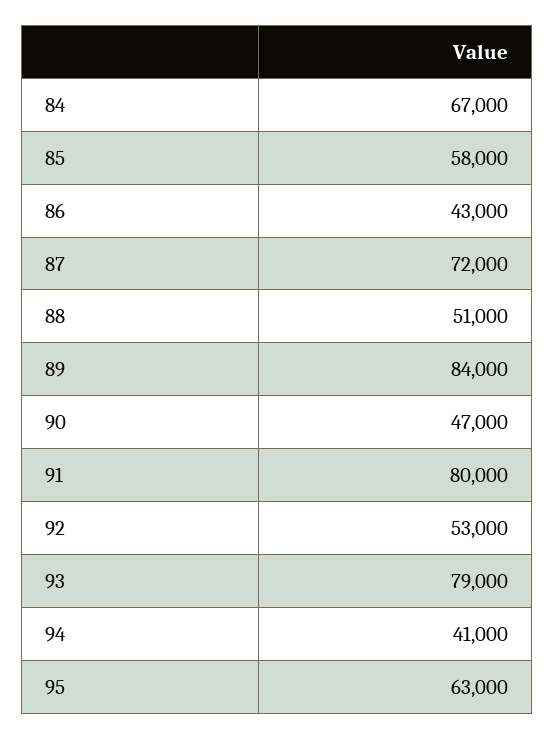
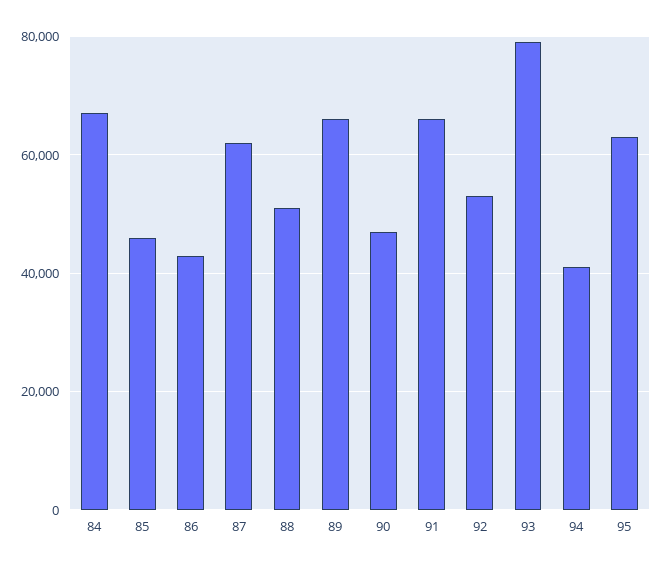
85: 58000 -> 46000
87: 72000 -> 62000
89: 84000 -> 66000
91: 80000 -> 66000

